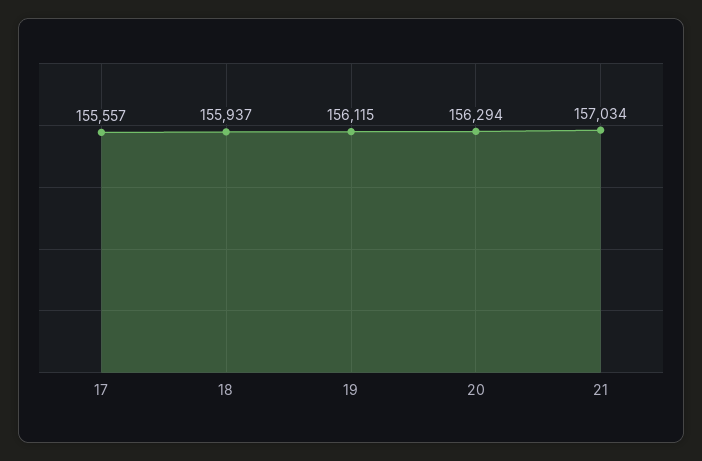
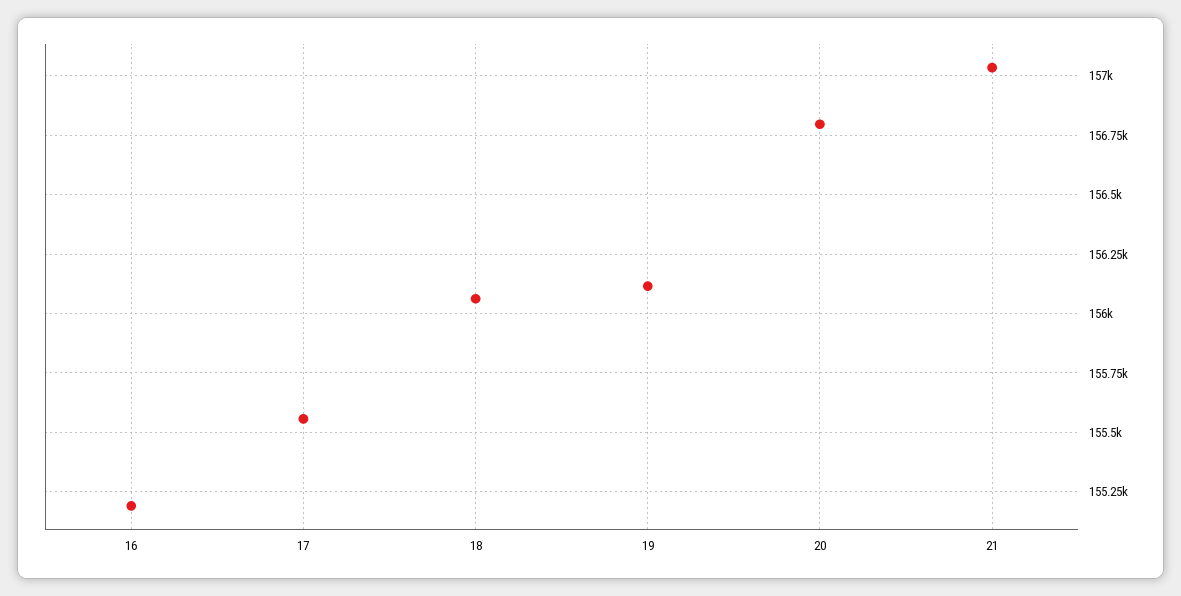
18: 155937 -> 156050
20: 156294 -> 156800
16: none -> 155200

